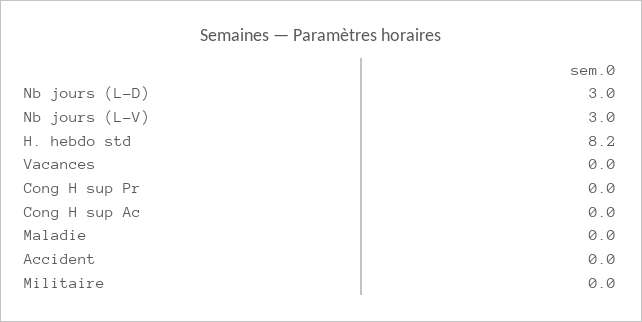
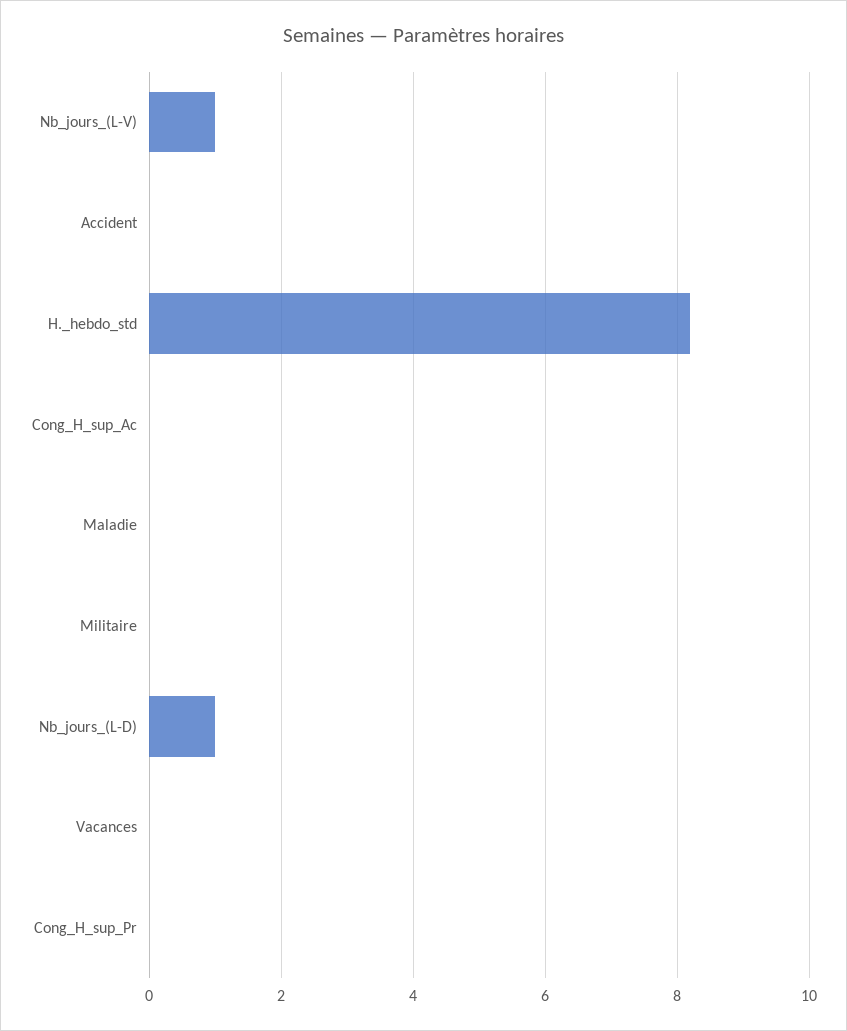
Nb jours (L-D): 3 -> 1
Nb jours (L-V): 3 -> 1

